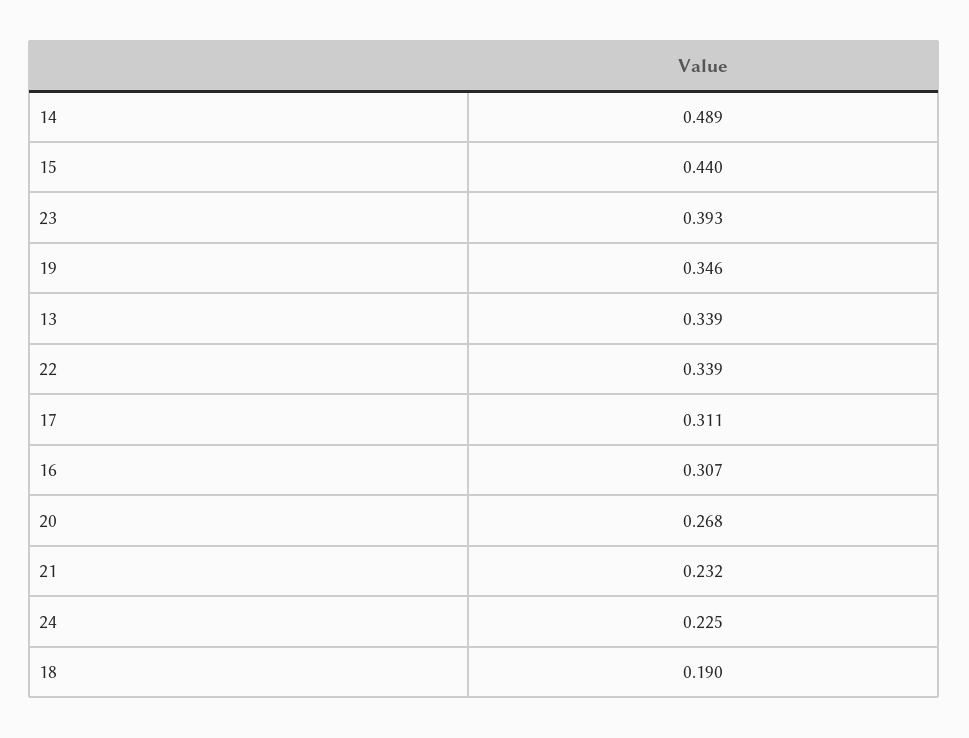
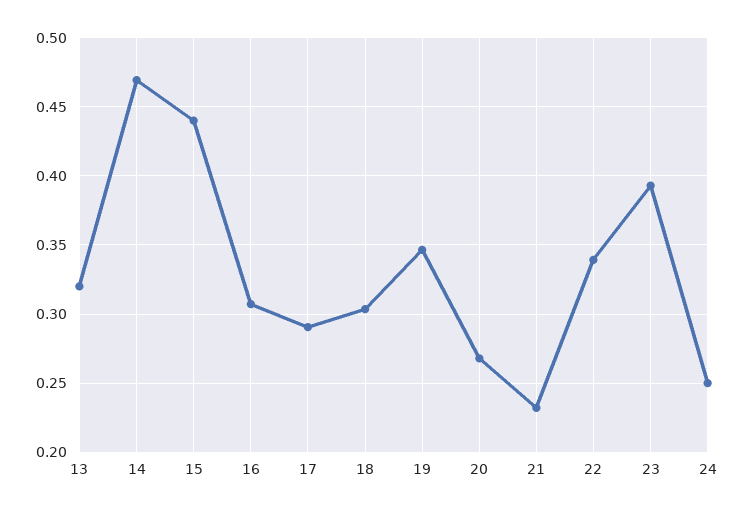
14: 0.489 -> 0.47
13: 0.339 -> 0.32
17: 0.311 -> 0.29
24: 0.225 -> 0.25
18: 0.19 -> 0.305

